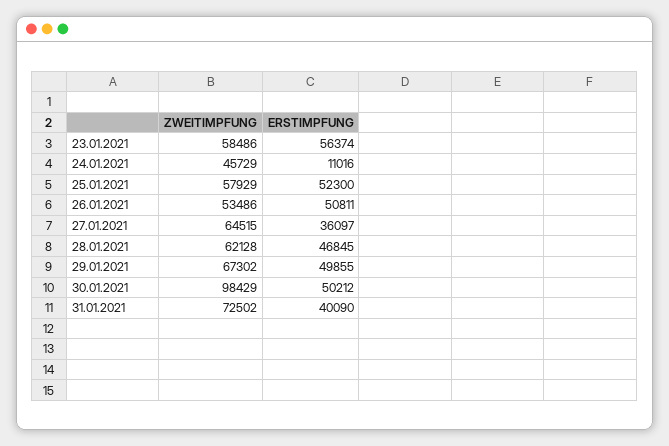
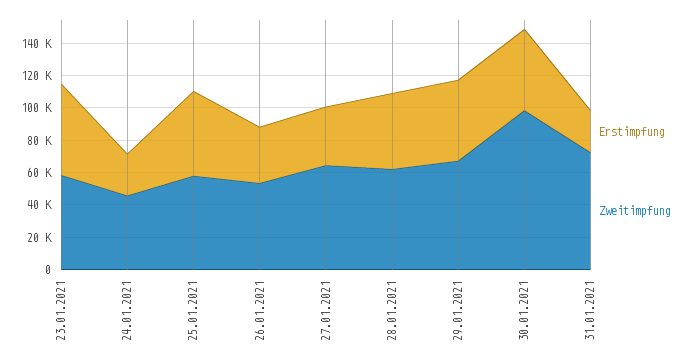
ERSTIMPFUNG, 24.01.2021: 11016 -> 25000
ERSTIMPFUNG, 26.01.2021: 50811 -> 35000
ERSTIMPFUNG, 31.01.2021: 40090 -> 25000

